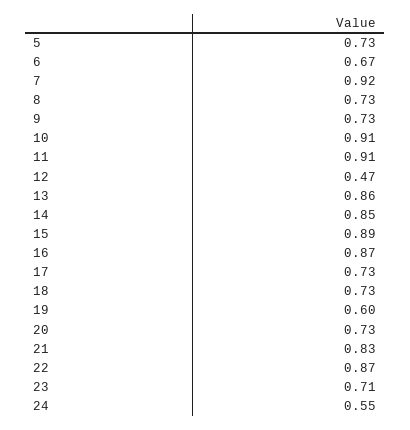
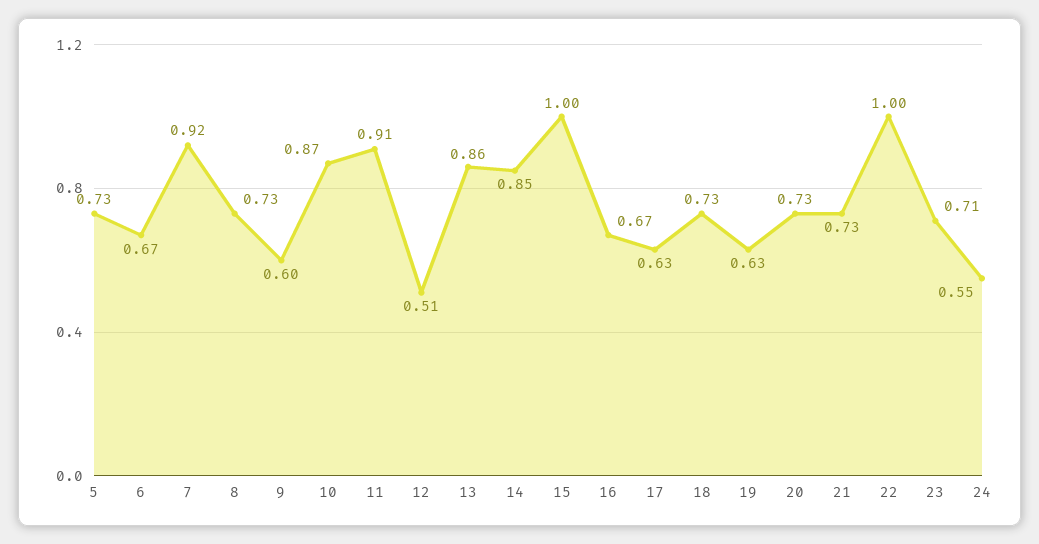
9: 0.73 -> 0.6
10: 0.91 -> 0.87
12: 0.47 -> 0.51
15: 0.89 -> 1
16: 0.87 -> 0.67
17: 0.73 -> 0.63
19: 0.6 -> 0.63
21: 0.83 -> 0.73
22: 0.87 -> 1

